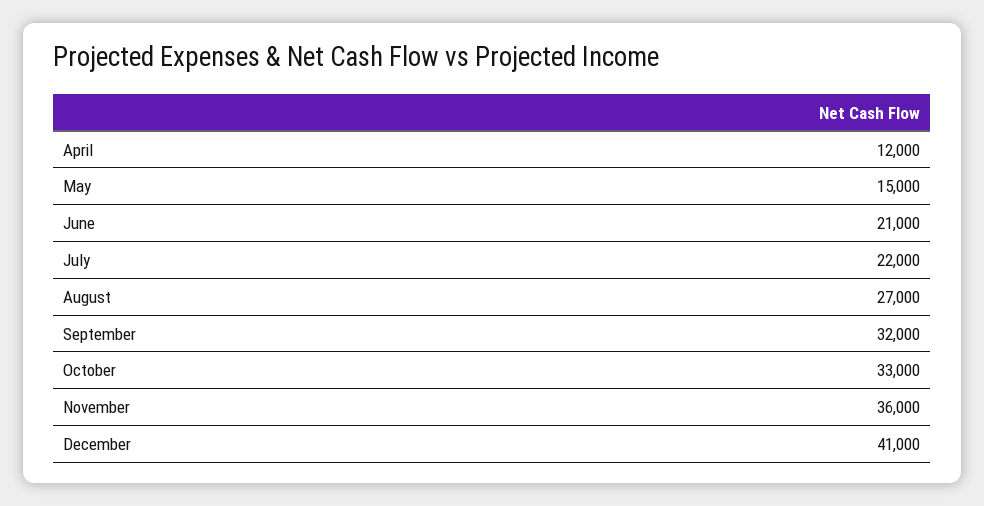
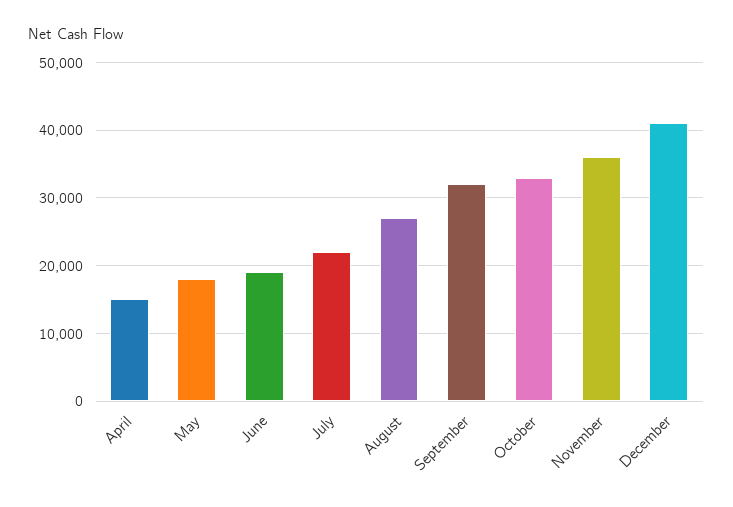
April: 12000 -> 15000
May: 15000 -> 18000
June: 21000 -> 19000

